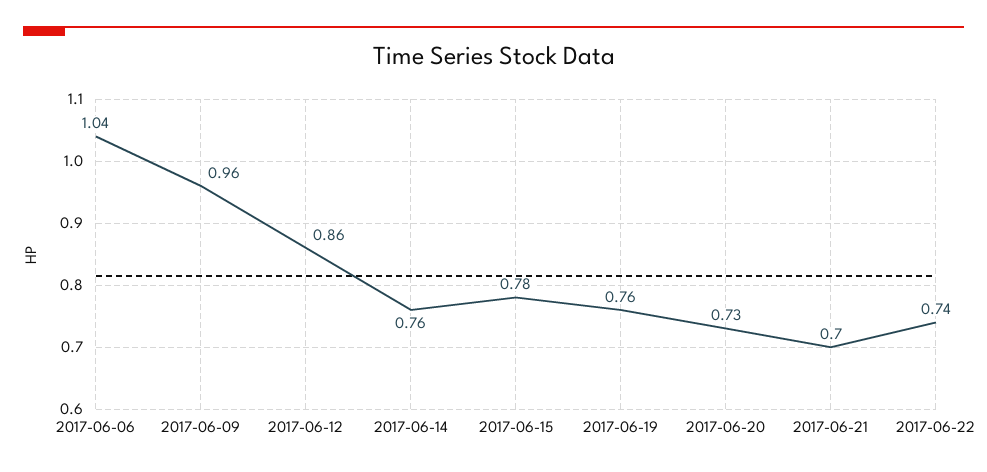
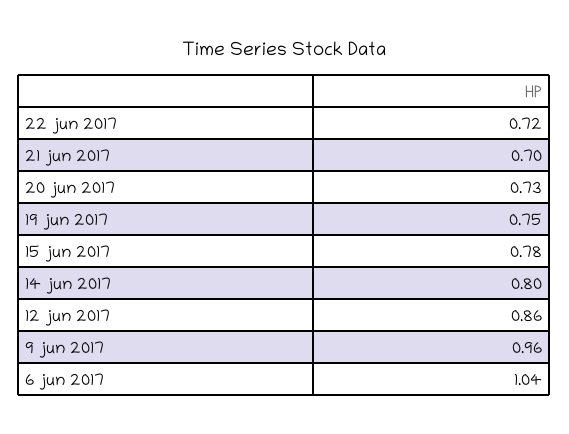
2017-06-14: 0.76 -> 0.8
2017-06-19: 0.76 -> 0.75
2017-06-22: 0.74 -> 0.72

